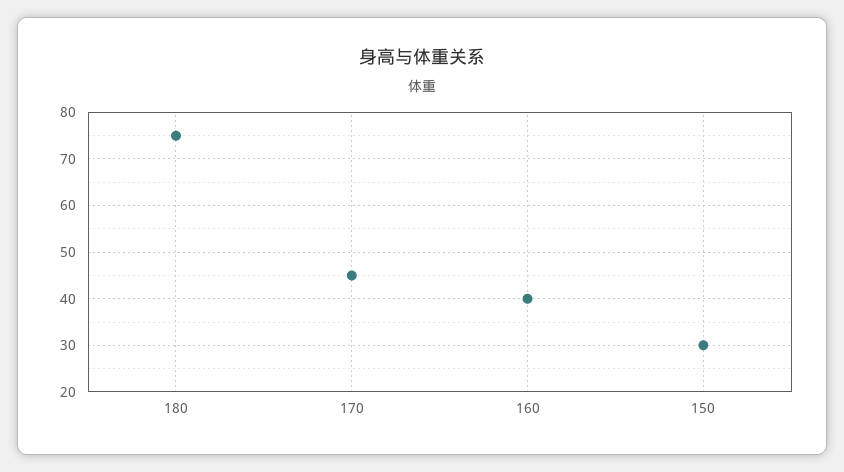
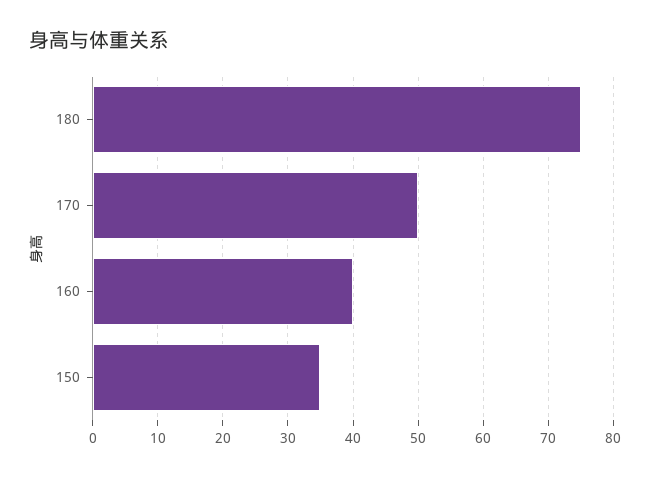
170: 45 -> 50
150: 30 -> 35

